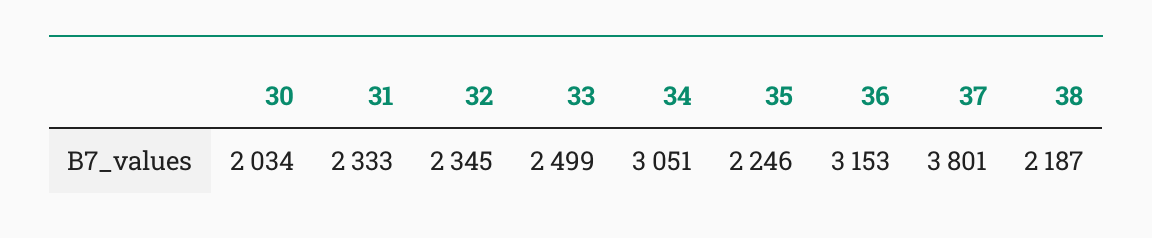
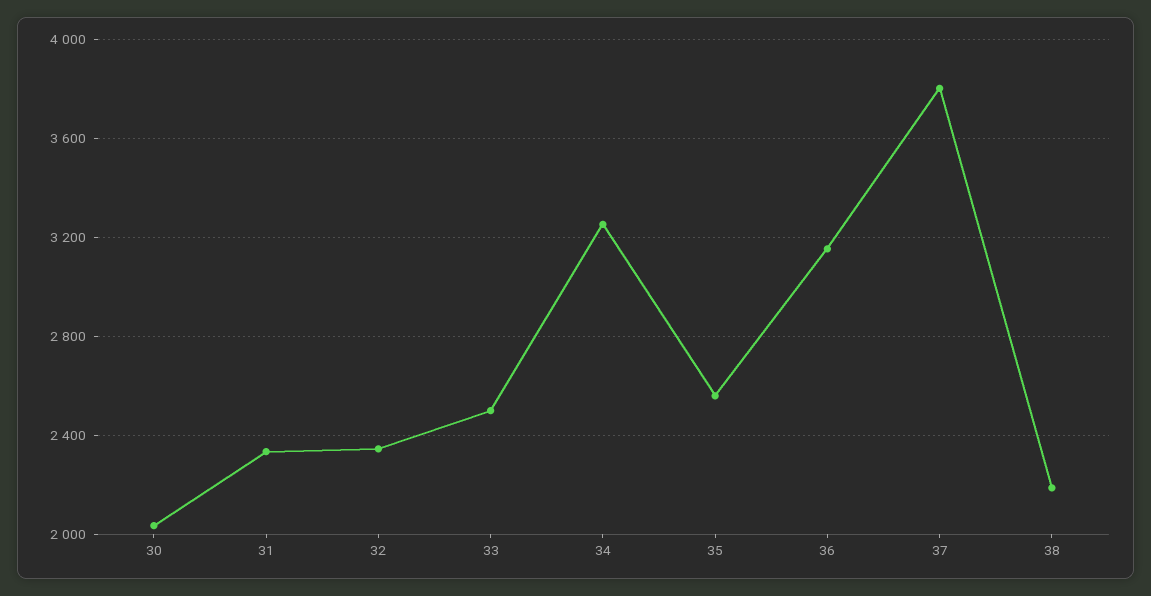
34: 3051 -> 3250
35: 2246 -> 2550

